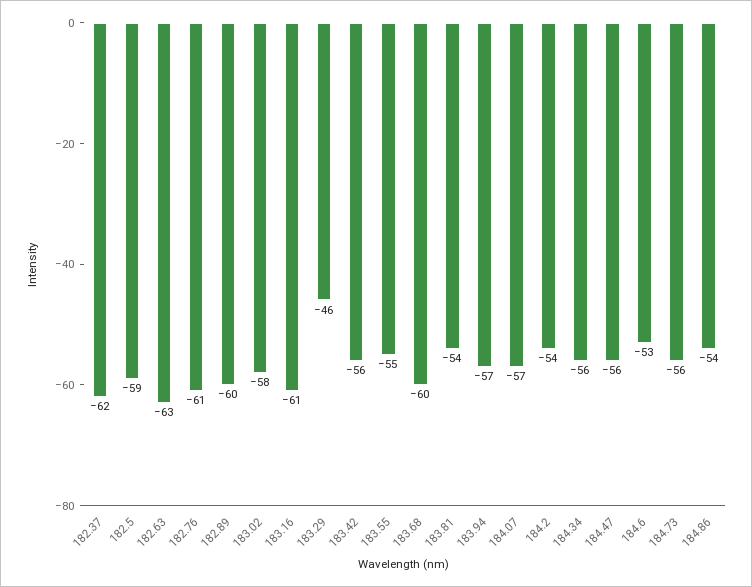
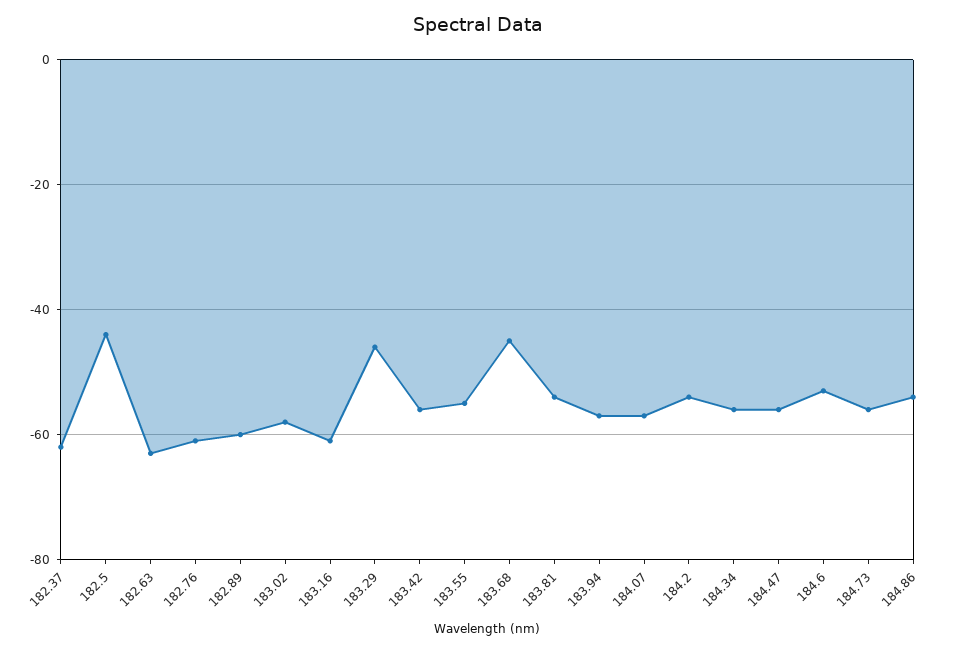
182.5: -59 -> -45
183.68: -60 -> -45

